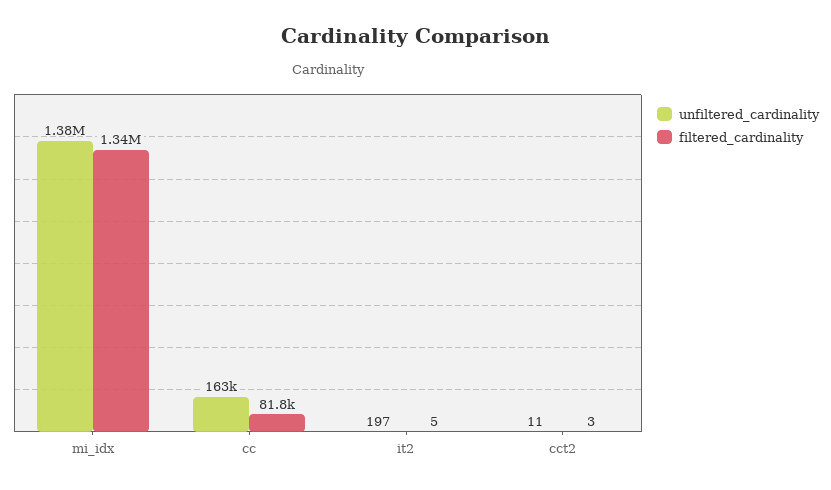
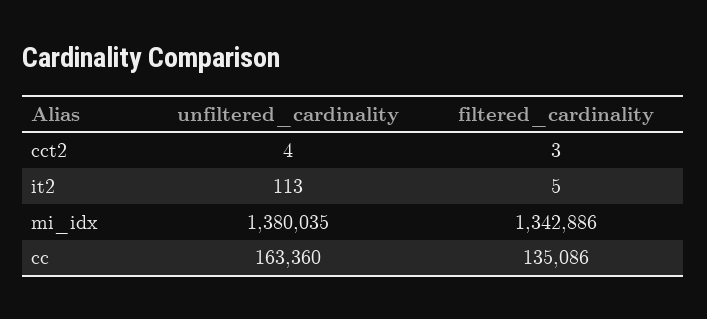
filtered_cardinality, cc: 81800 -> 135086
unfiltered_cardinality, it2: 197 -> 113
unfiltered_cardinality, cct2: 11 -> 4

